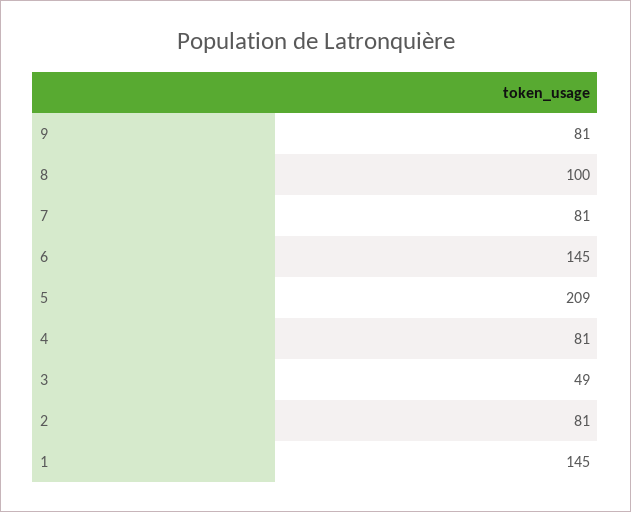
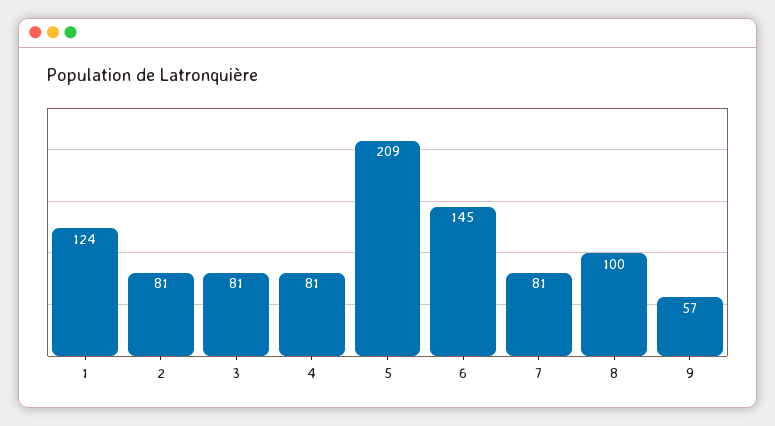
9: 81 -> 57
3: 49 -> 81
1: 145 -> 124

